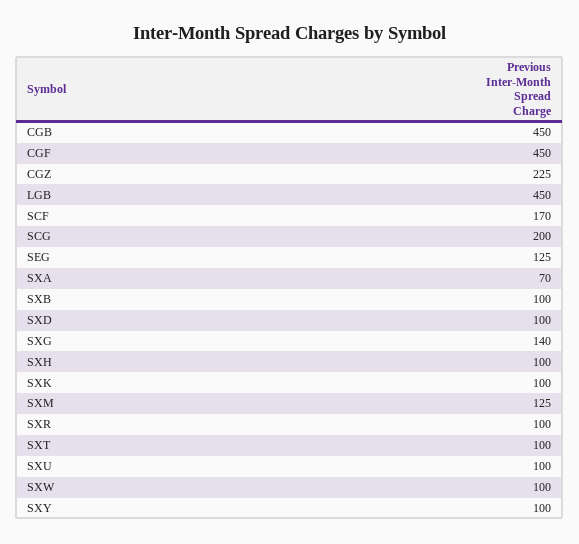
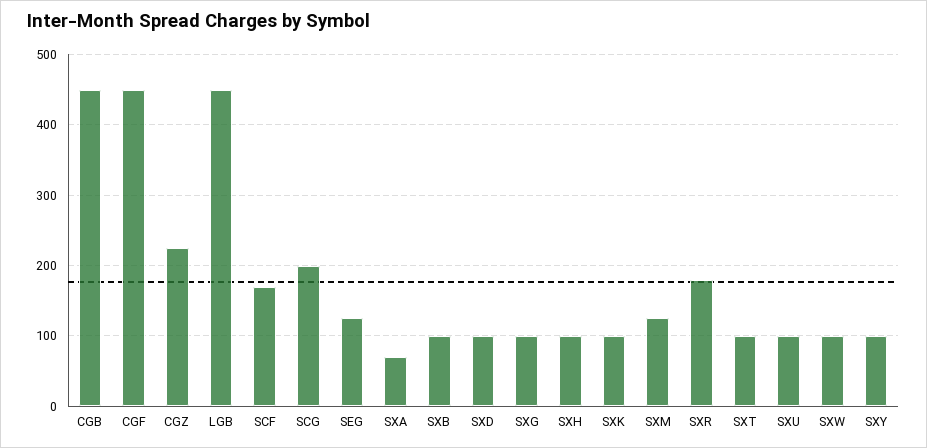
SXG: 140 -> 100
SXR: 100 -> 180

